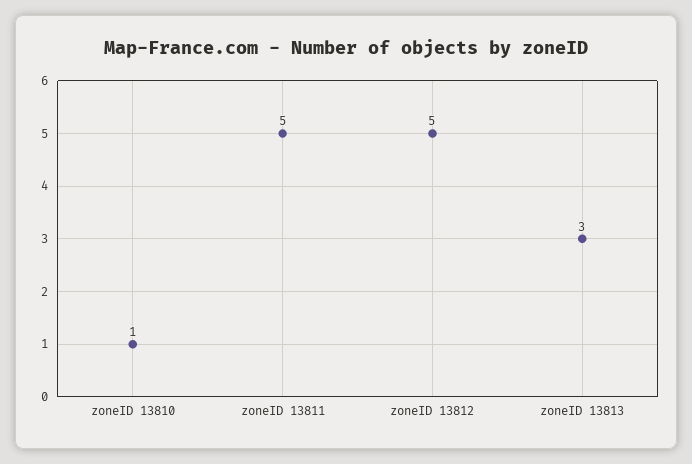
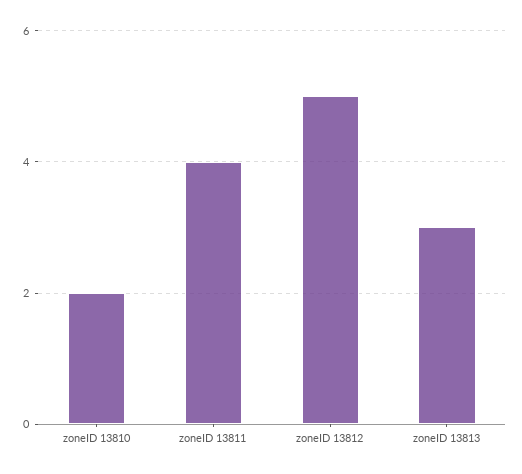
zoneID 13810: 1 -> 2
zoneID 13811: 5 -> 4

